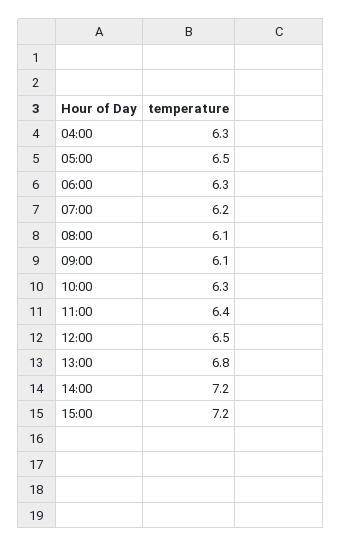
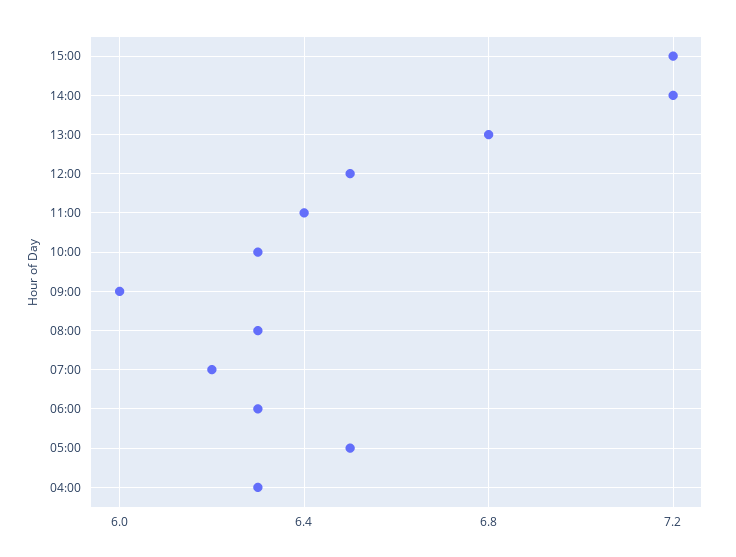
08:00: 6.1 -> 6.3
09:00: 6.1 -> 6

